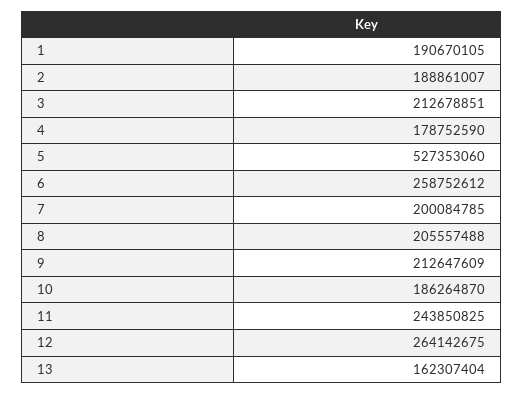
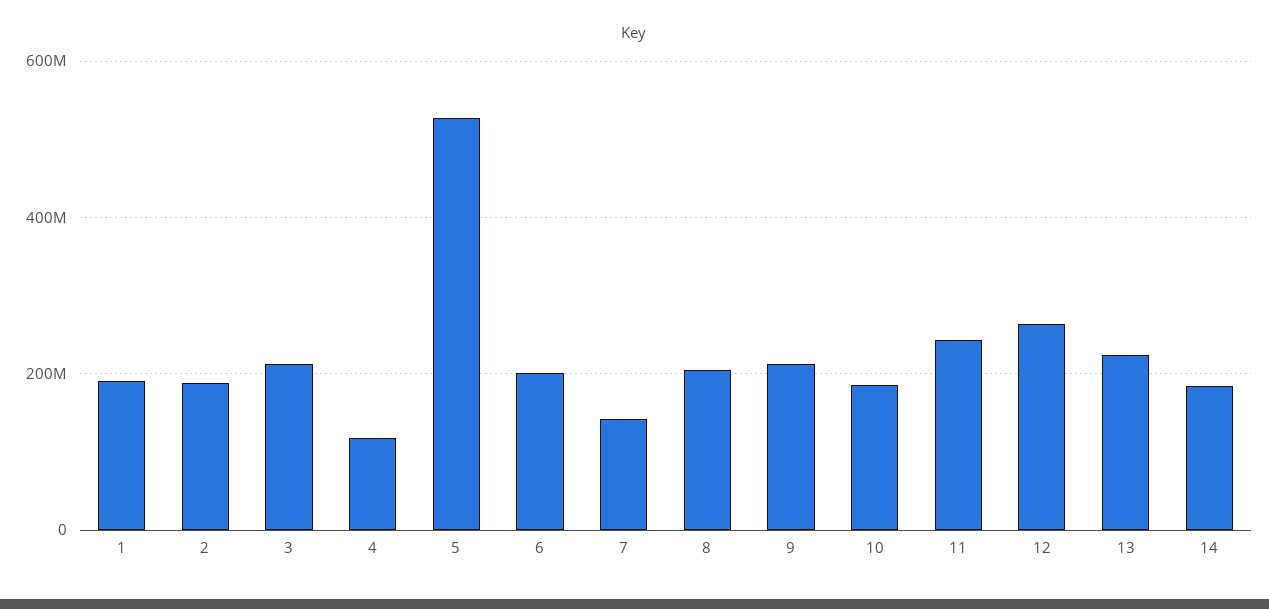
4: 178752590 -> 120000000
6: 258752612 -> 200000000
7: 200084785 -> 140000000
13: 162307404 -> 220000000
14: none -> 180000000

